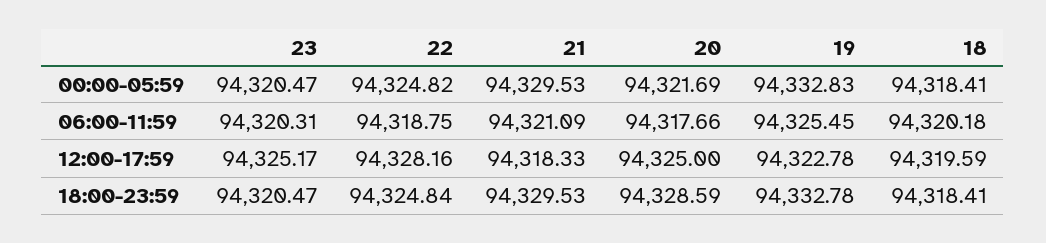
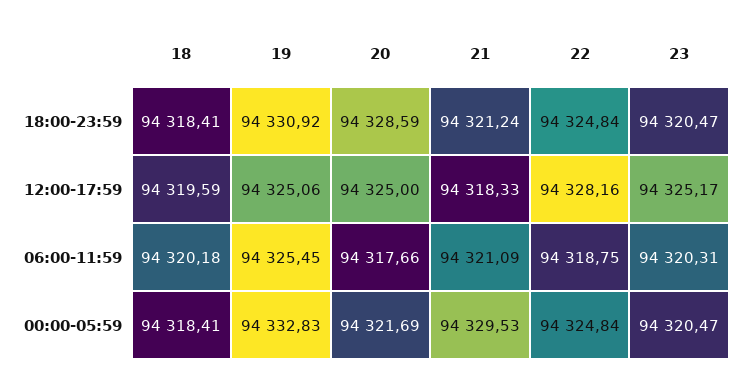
22, 00:00-05:59: 94324.82 -> 94324.84
19, 12:00-17:59: 94322.78 -> 94325.06
21, 18:00-23:59: 94329.53 -> 94321.24
19, 18:00-23:59: 94332.78 -> 94330.92

